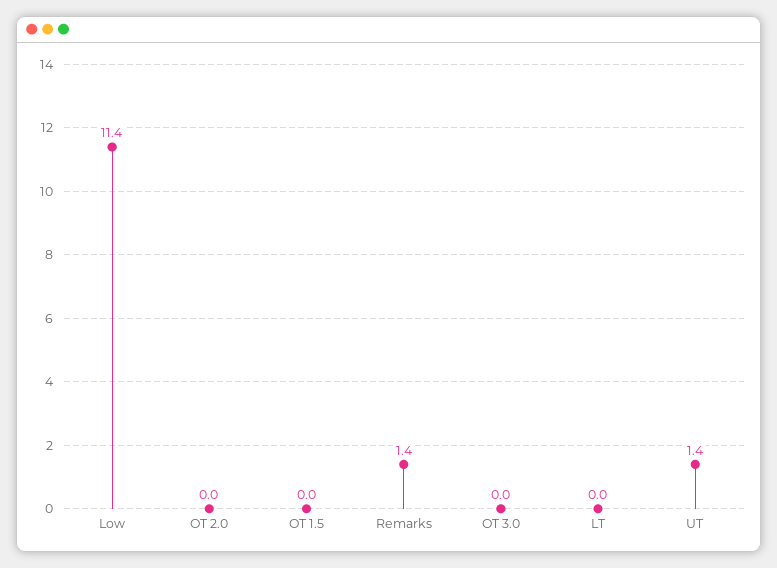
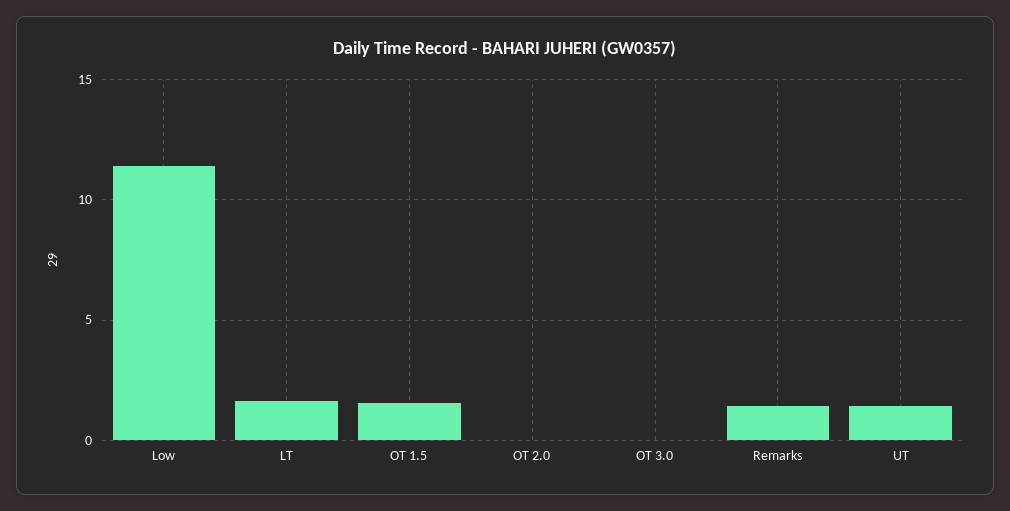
OT 1.5: 0 -> 1.5
LT: 0 -> 1.5

